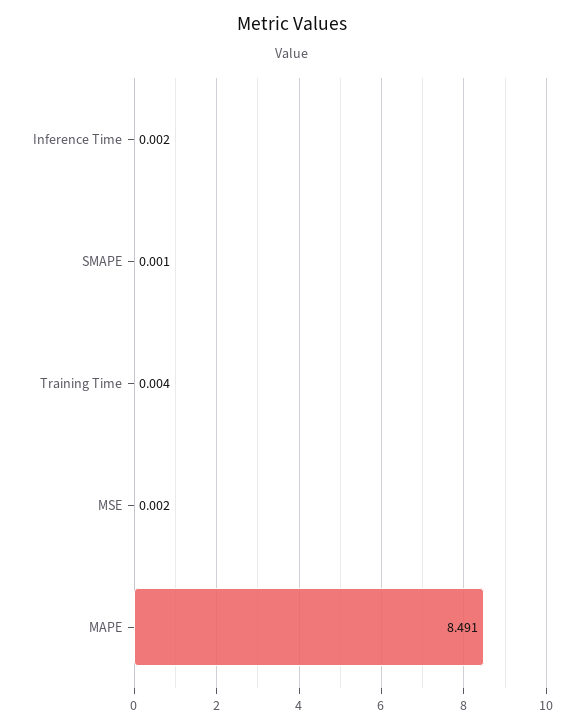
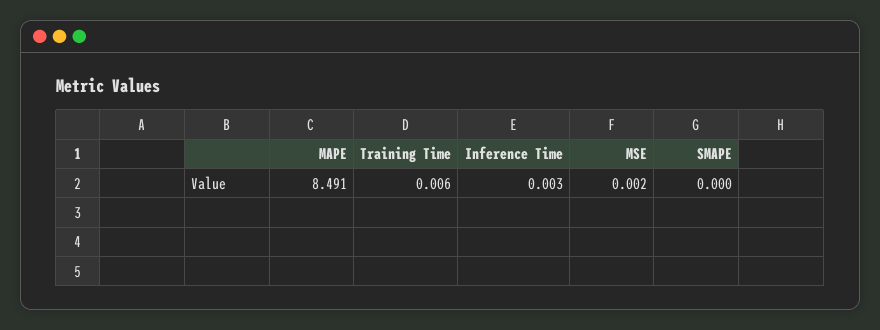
Inference Time: 0.002 -> 0.003
SMAPE: 0.001 -> 0
Training Time: 0.004 -> 0.006

